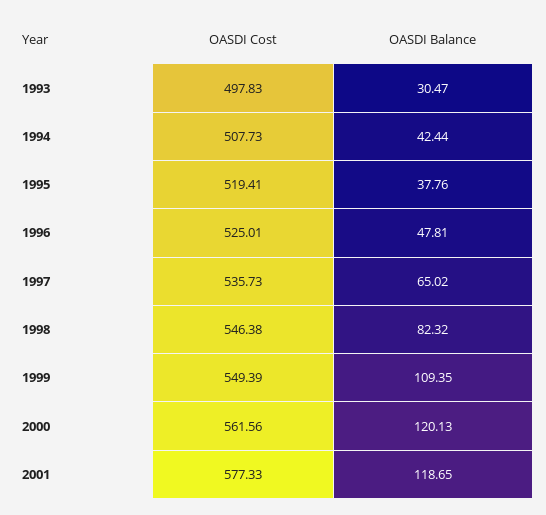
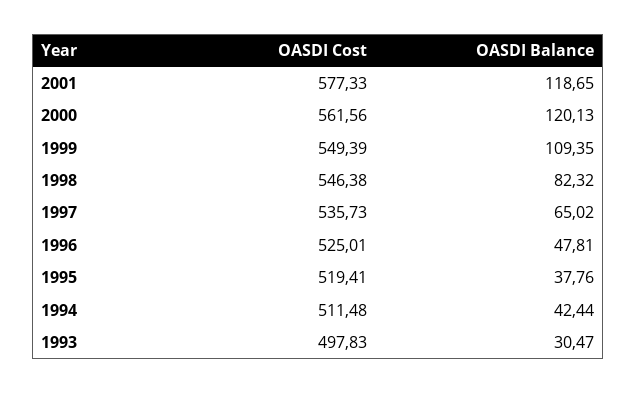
OASDI Cost, 1994: 507.73 -> 511.48

